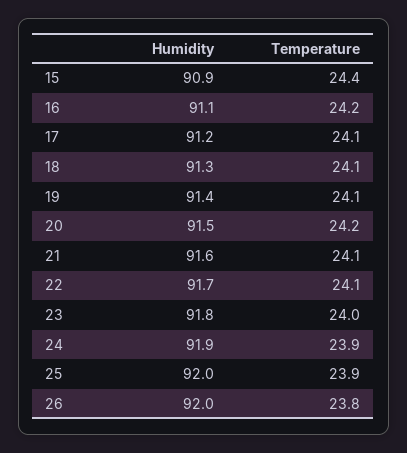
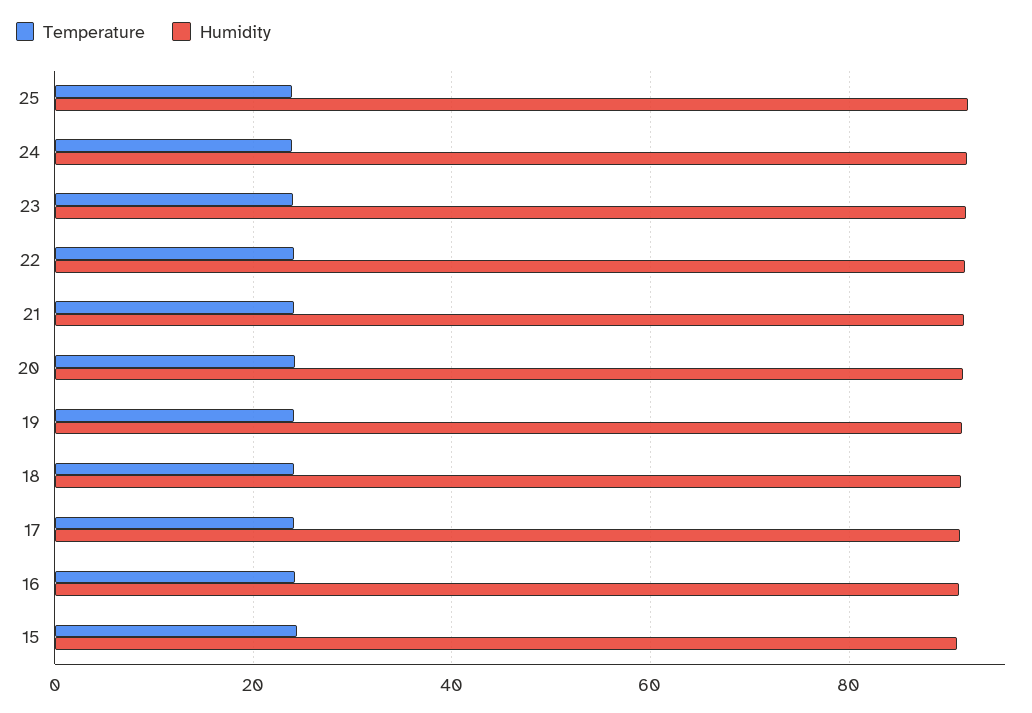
Humidity, 26: 92 -> none
Temperature, 26: 23.8 -> none

